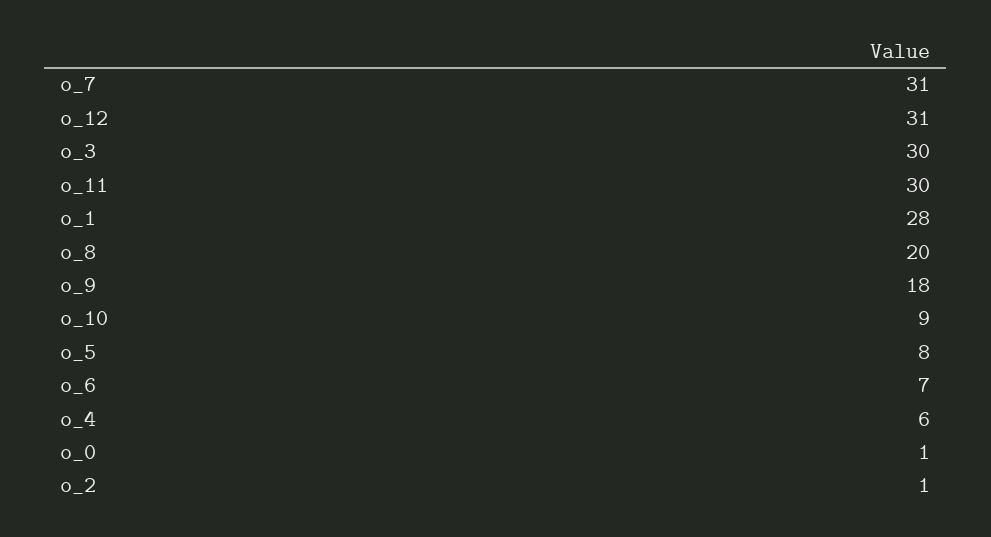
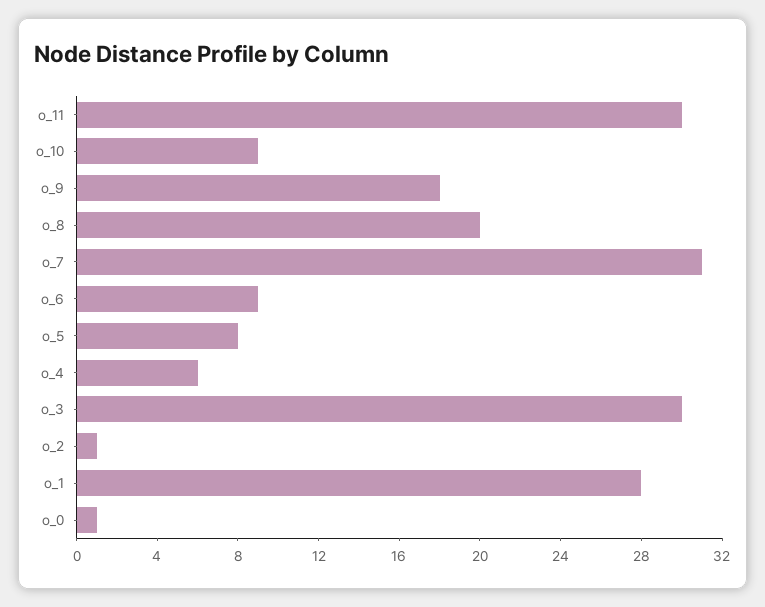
o_12: 31 -> none
o_6: 7 -> 9

